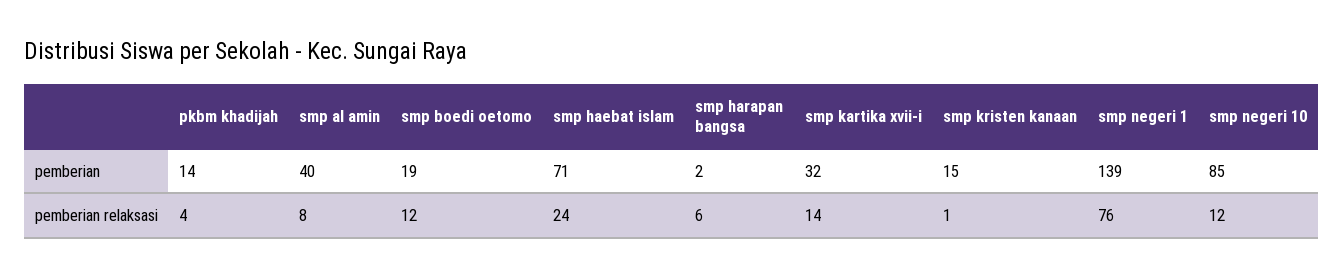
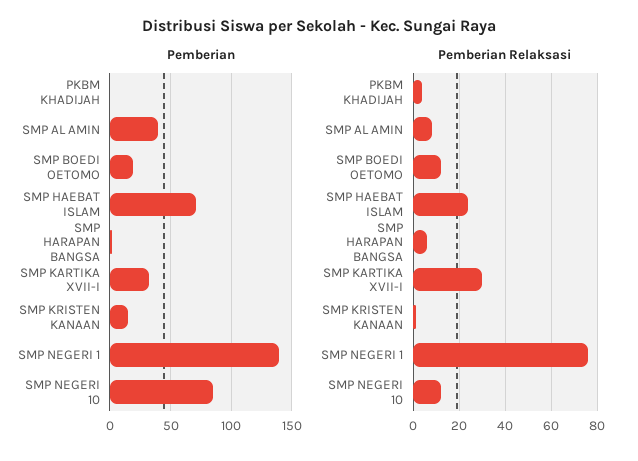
pemberian, pkbm khadijah: 14 -> 0
pemberian relaksasi, smp kartika xvii-i: 14 -> 30

